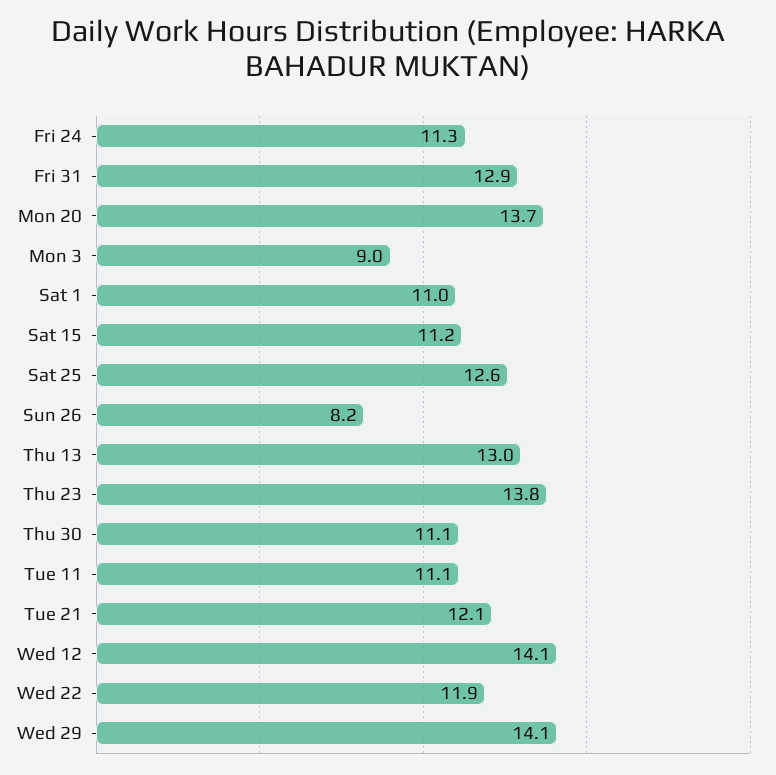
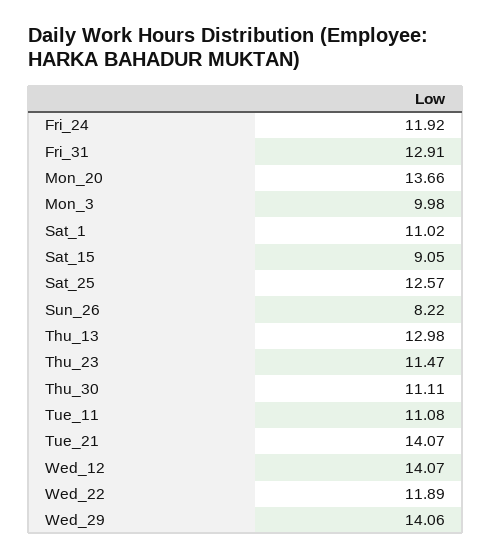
Fri 24: 11.3 -> 11.92
Mon 3: 9 -> 9.98
Sat 15: 11.2 -> 9.05
Thu 23: 13.8 -> 11.47
Tue 21: 12.1 -> 14.07

